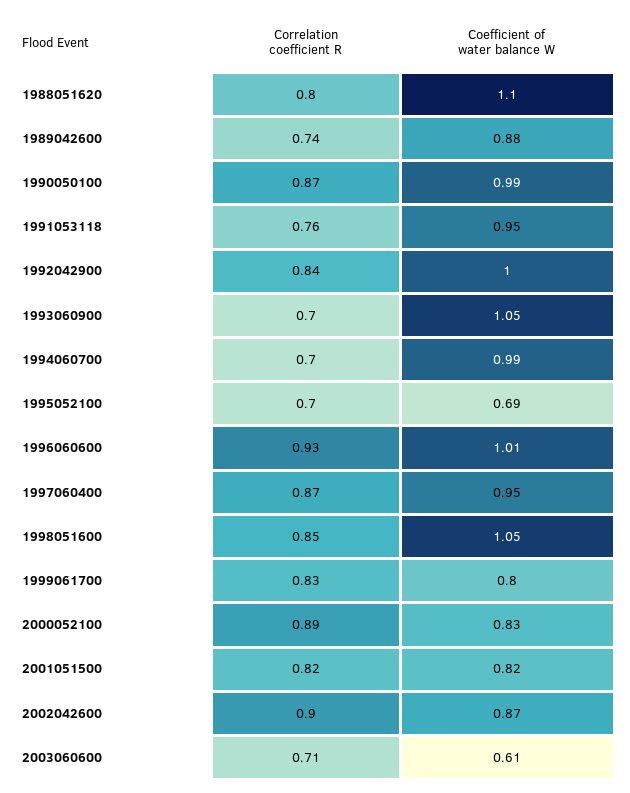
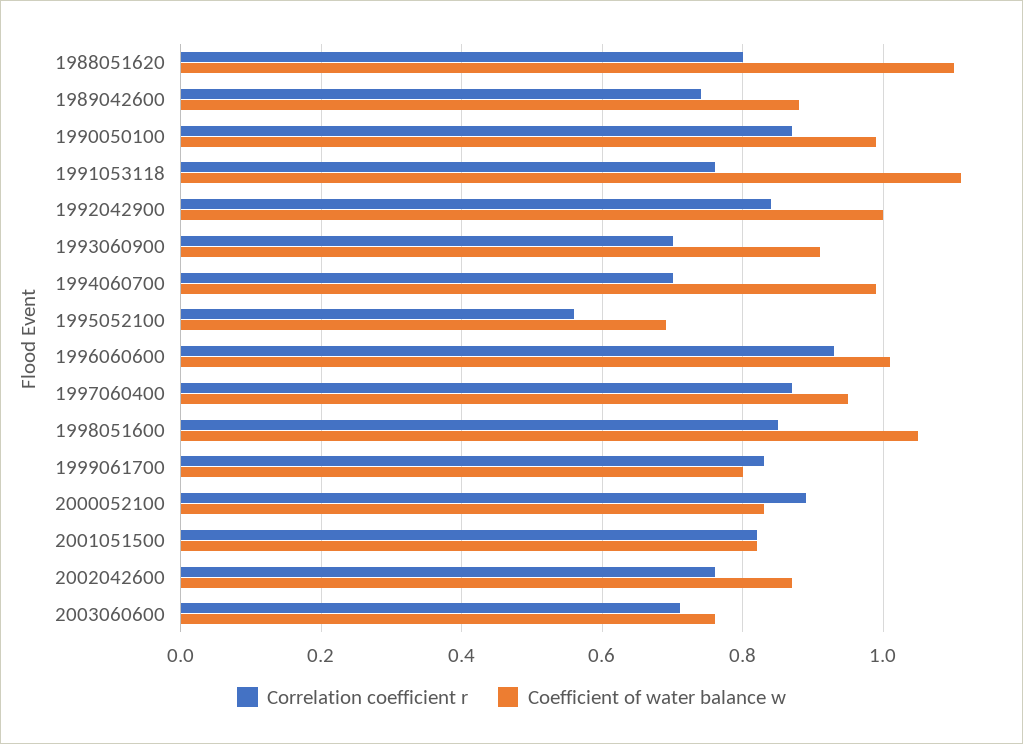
Coefficient of water balance W, 1991053118: 0.95 -> 1.1
Coefficient of water balance W, 1993060900: 1.05 -> 0.9
Correlation coefficient R, 1995052100: 0.7 -> 0.55
Correlation coefficient R, 2002042600: 0.9 -> 0.75
Coefficient of water balance W, 2003060600: 0.61 -> 0.75

